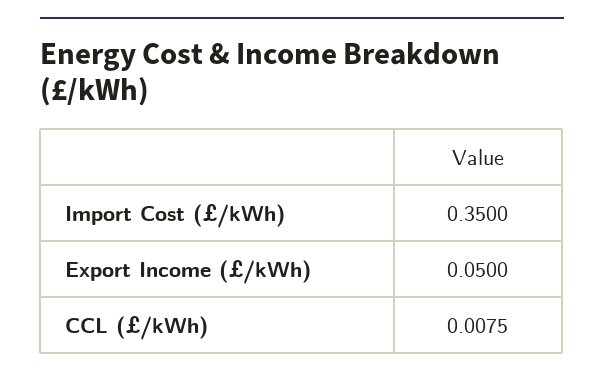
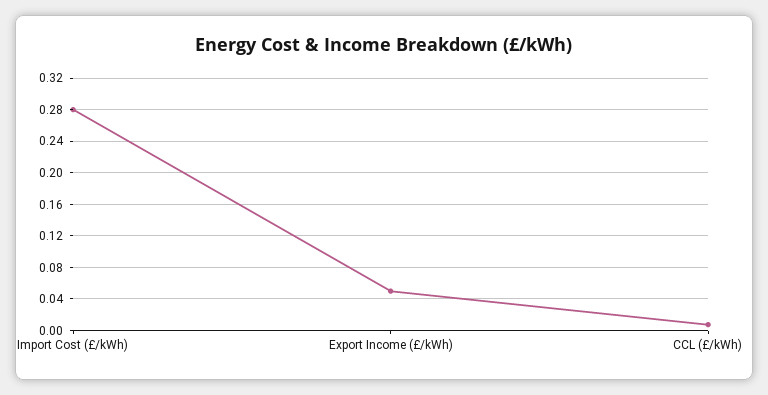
Import Cost (£/kWh): 0.35 -> 0.28

